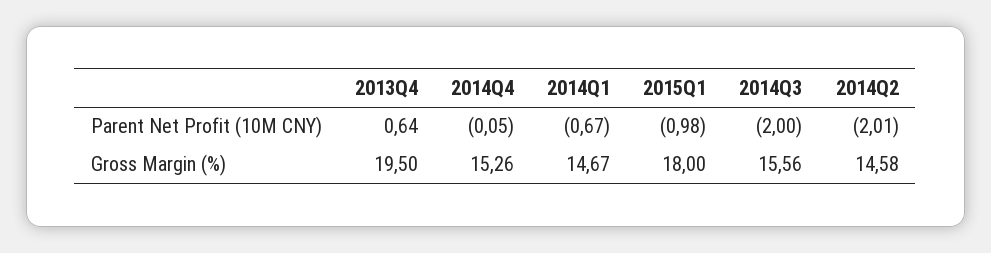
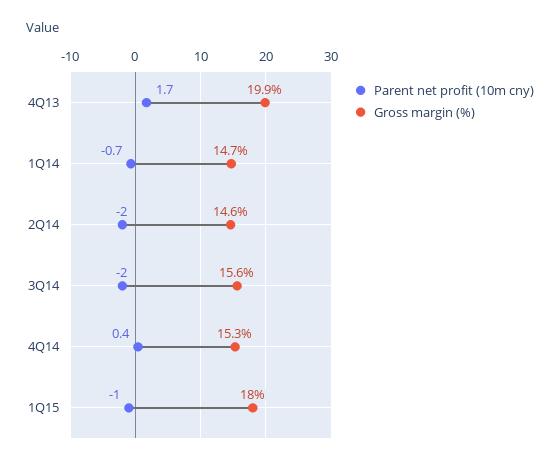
Parent Net Profit (10M CNY), 2013Q4: 0.64 -> 1.7
Parent Net Profit (10M CNY), 2014Q4: -0.05 -> 0.4
Gross Margin (%), 2013Q4: 19.5 -> 19.9

